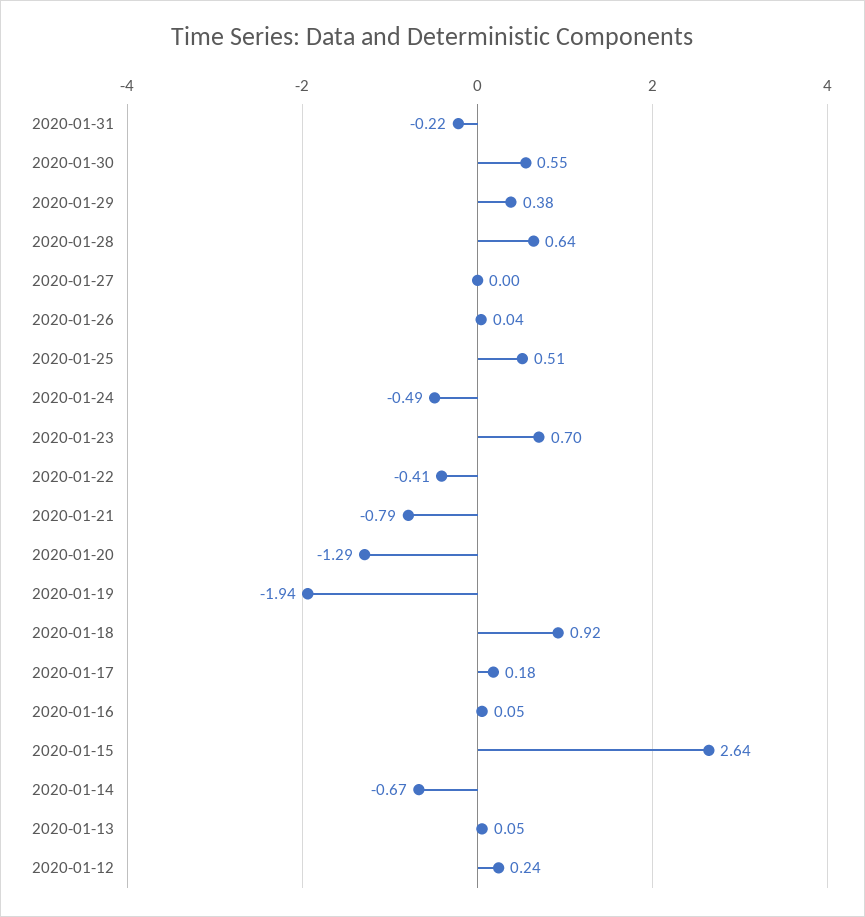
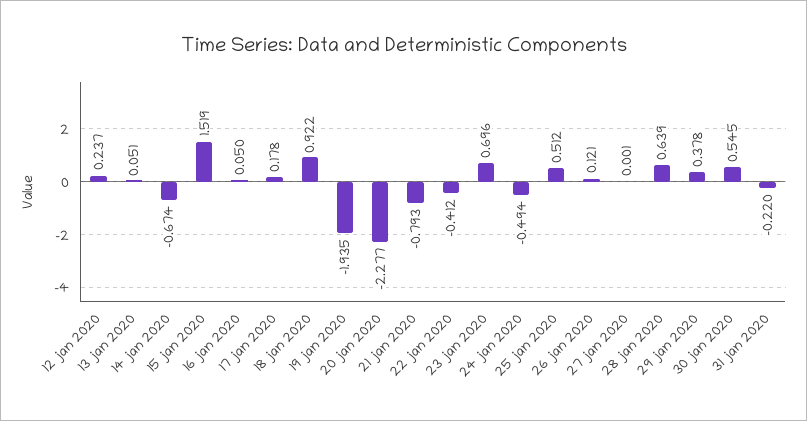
2020-01-26: 0.04 -> 0.121
2020-01-20: -1.29 -> -2.277
2020-01-15: 2.64 -> 1.519

